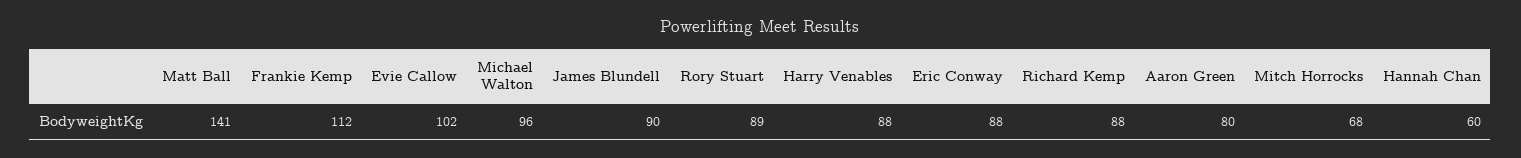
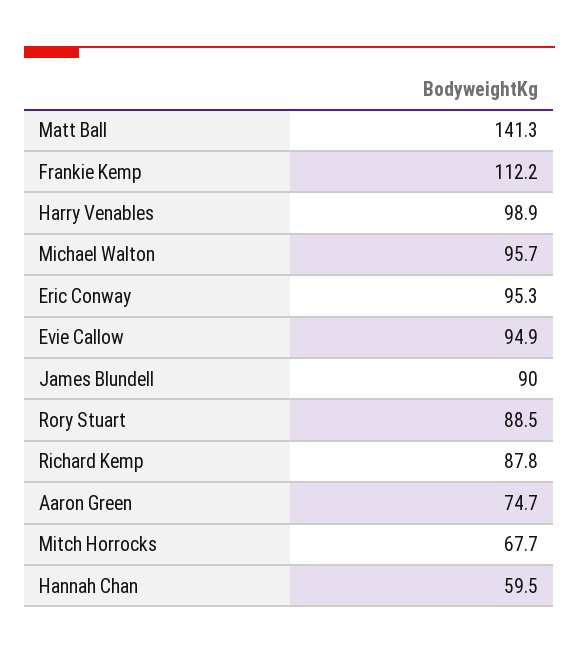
Evie Callow: 102 -> 94.9
Harry Venables: 88 -> 98.9
Eric Conway: 88 -> 95.3
Aaron Green: 80 -> 74.7

